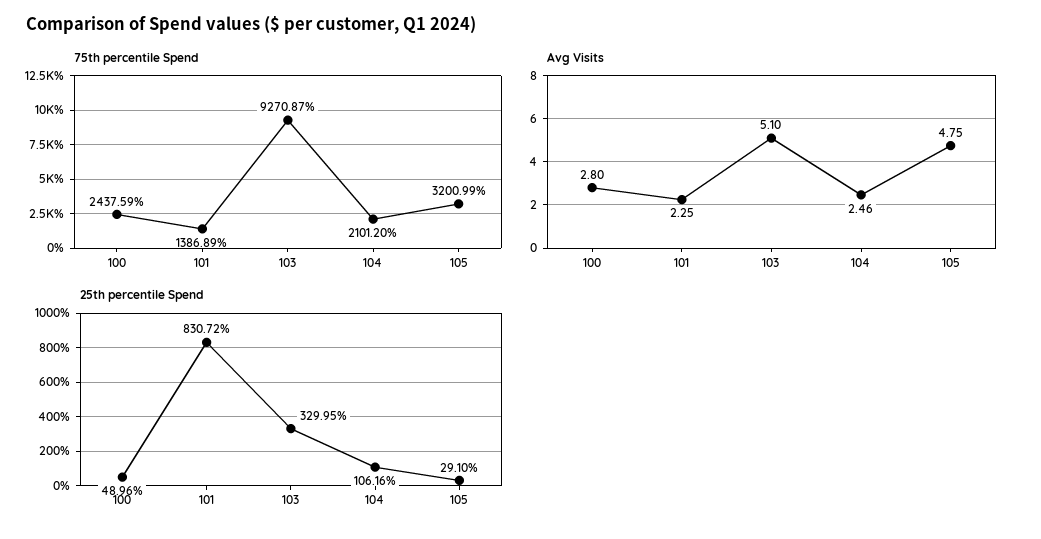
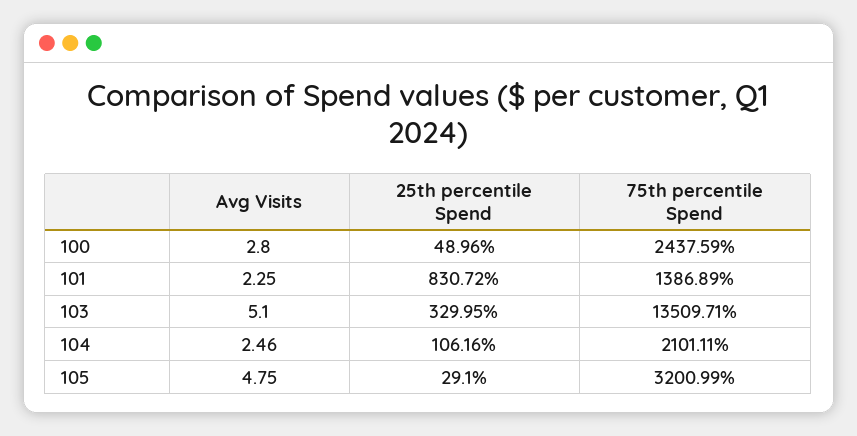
75th percentile Spend, 103: 9270.87 -> 13509.71
75th percentile Spend, 104: 2101.2 -> 2101.11

